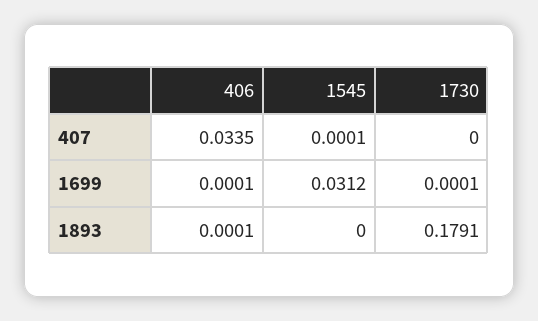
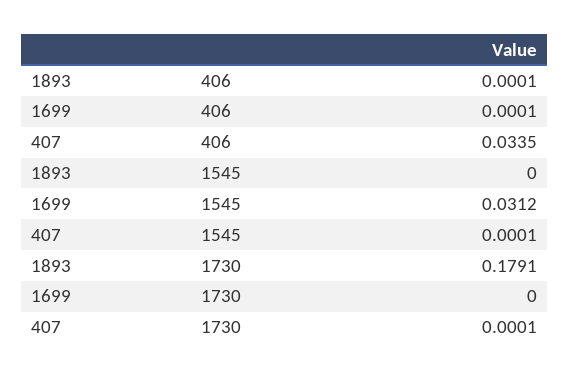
1730, 407: 0 -> 0.0001
1730, 1699: 0.0001 -> 0

